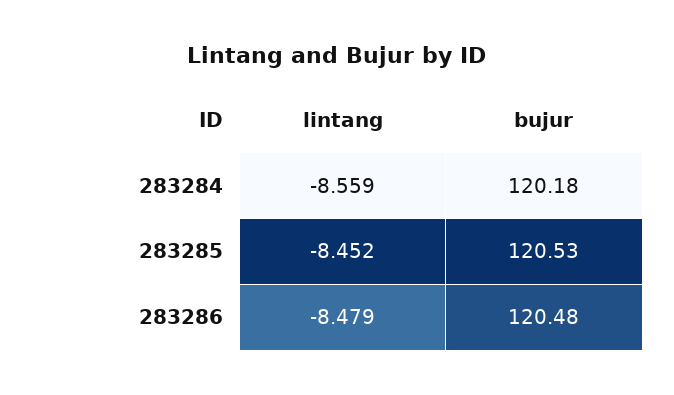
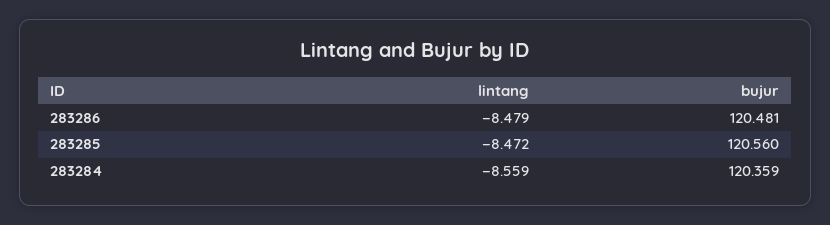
bujur, 283284: 120.18 -> 120.359
lintang, 283285: -8.452 -> -8.472
bujur, 283285: 120.53 -> 120.56

